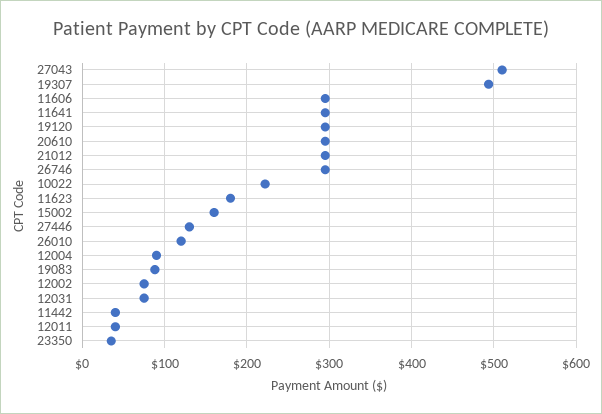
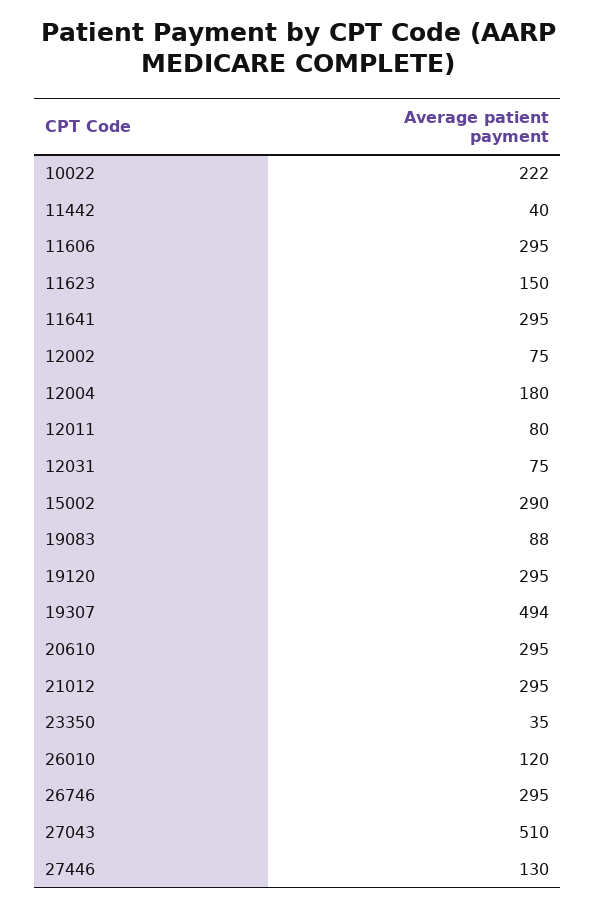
11623: 180 -> 150
15002: 160 -> 290
12004: 90 -> 180
12011: 40 -> 80

